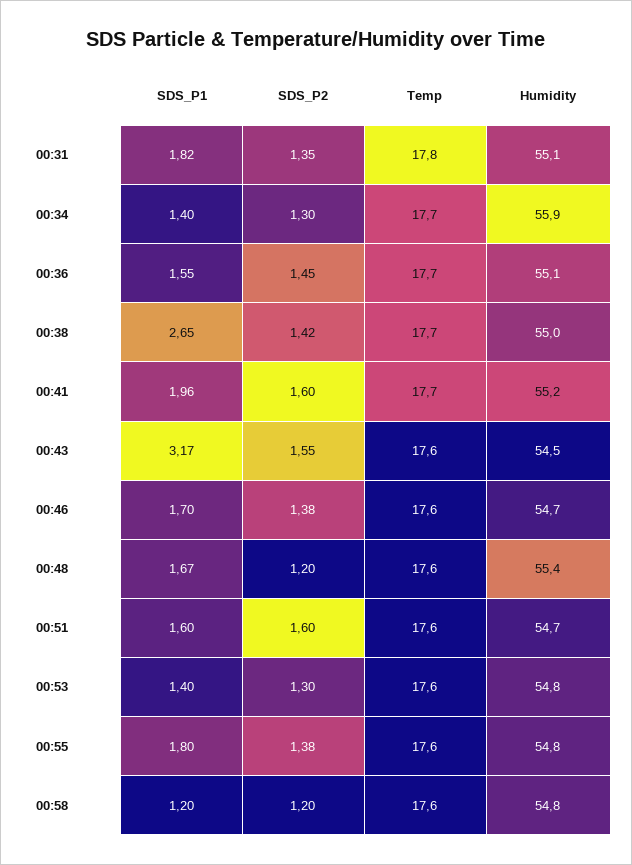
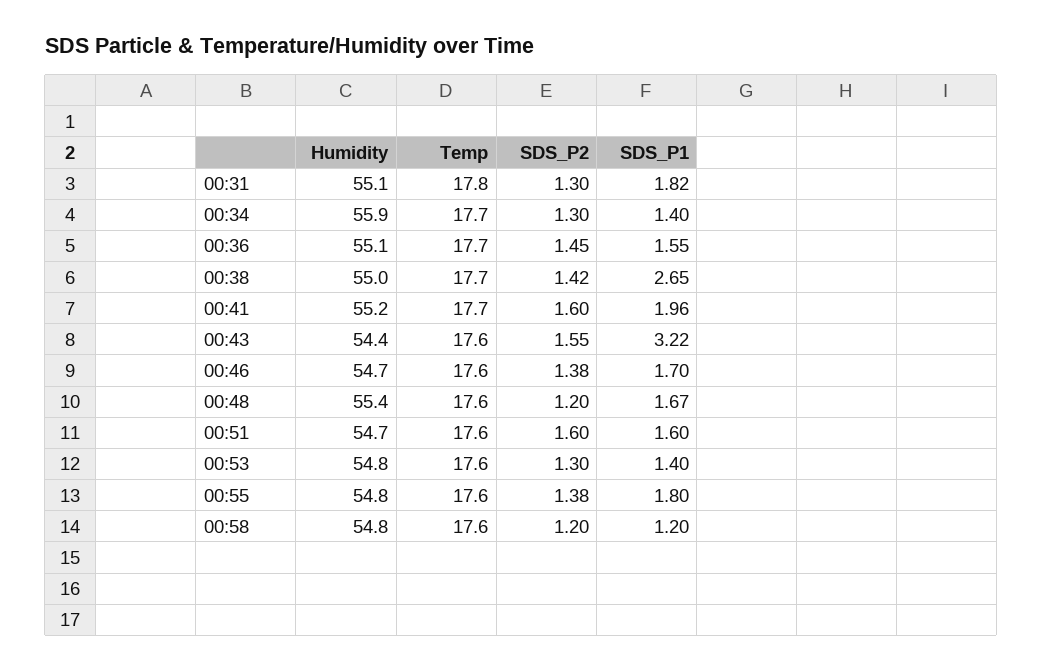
SDS_P2, 00:31: 1.35 -> 1.3
SDS_P1, 00:43: 3.17 -> 3.22
Humidity, 00:43: 54.5 -> 54.4

